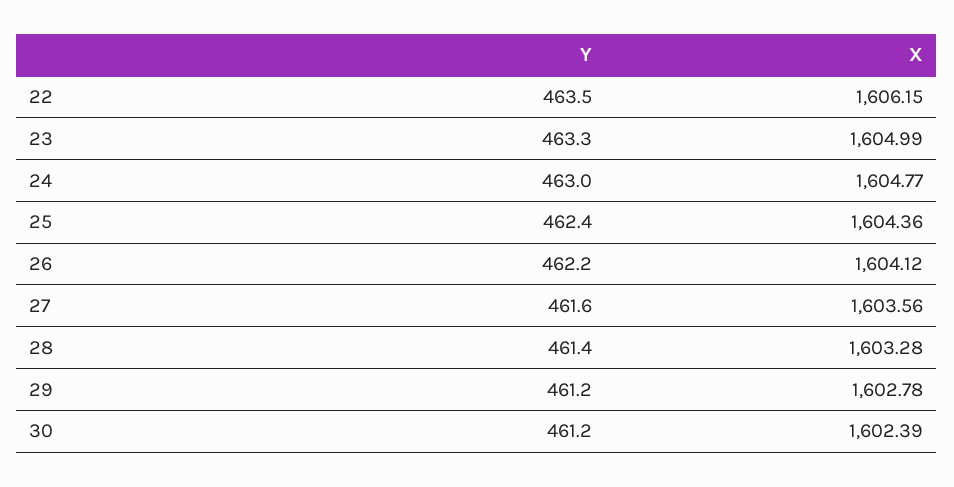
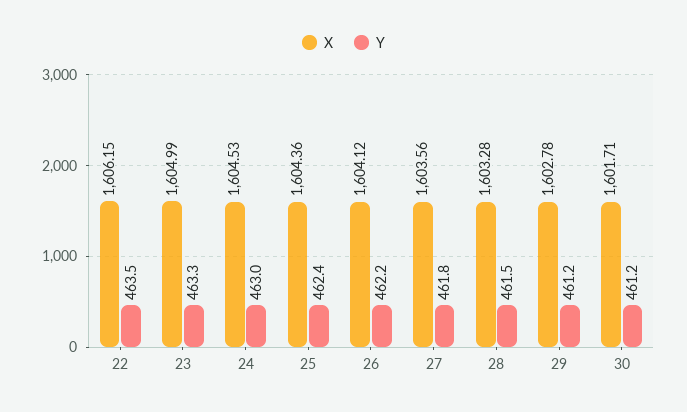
X, 24: 1604.77 -> 1604.53
Y, 27: 461.6 -> 461.8
Y, 28: 461.4 -> 461.5
X, 30: 1602.39 -> 1601.71

